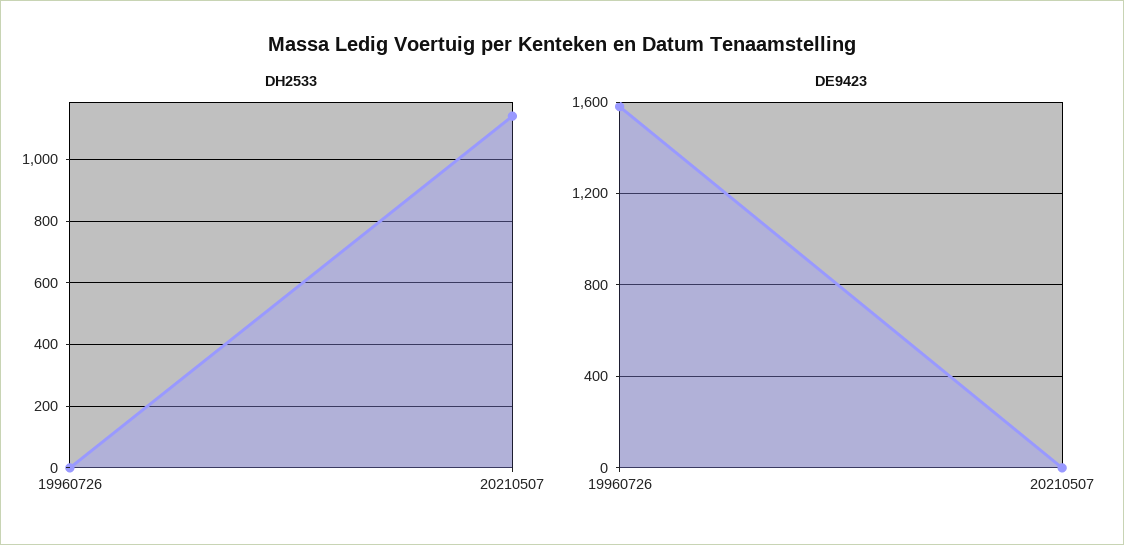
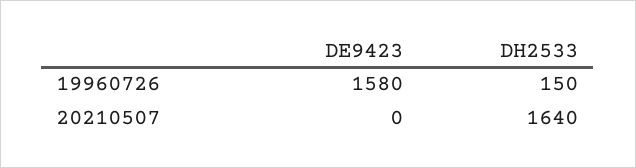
DH2533, 19960726: 0 -> 150
DH2533, 20210507: 1140 -> 1640

